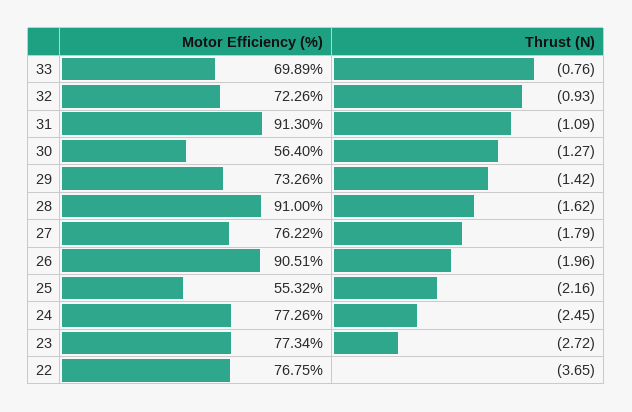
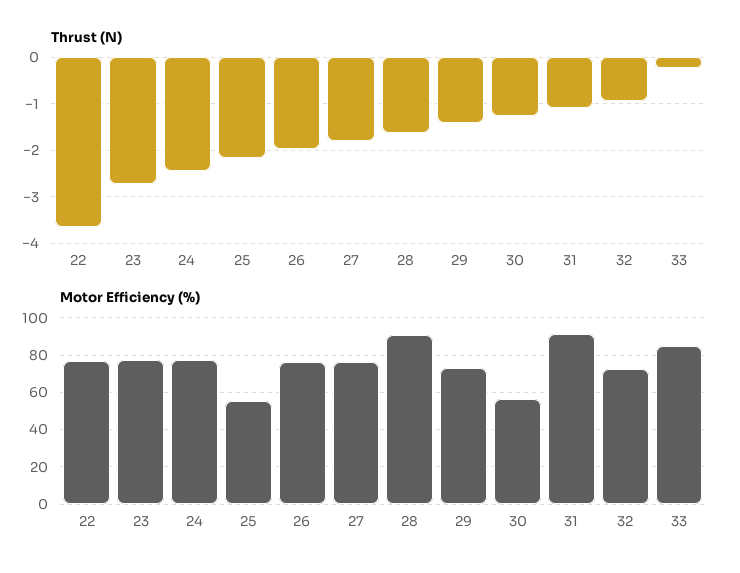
Motor Efficiency (%), 33: 69.89 -> 85
Thrust (N), 33: -0.76 -> -0.2
Motor Efficiency (%), 26: 90.51 -> 75

